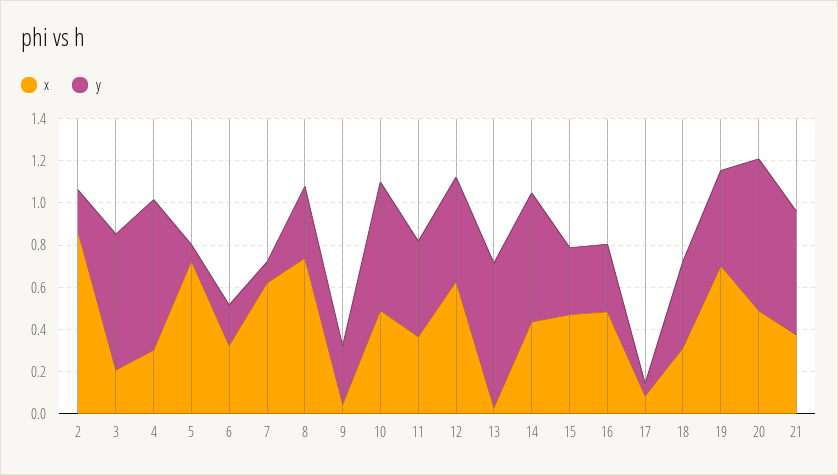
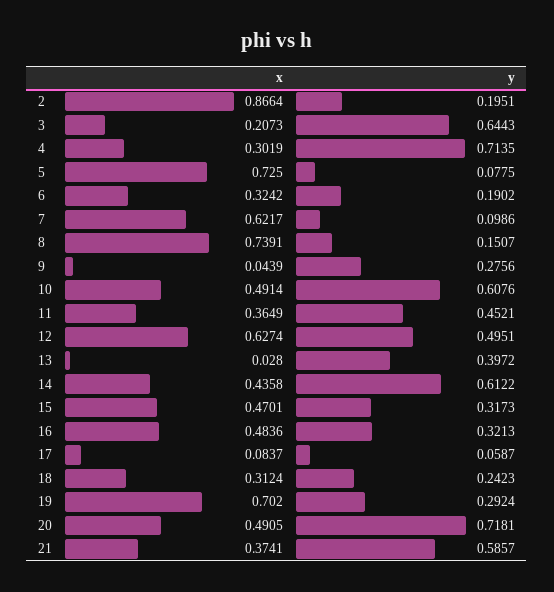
y, 8: 0.35 -> 0.1507
y, 13: 0.7 -> 0.3972
y, 18: 0.4 -> 0.2423
y, 19: 0.45 -> 0.2924

